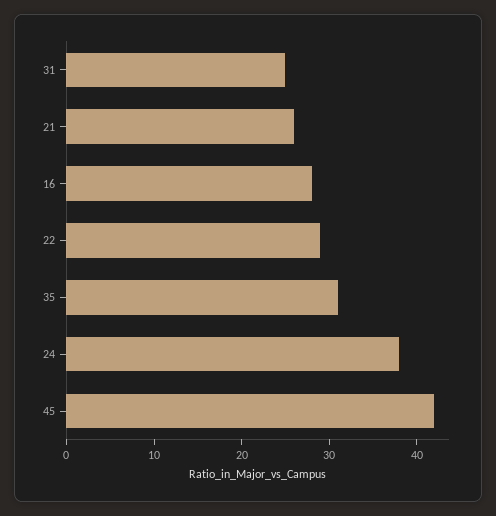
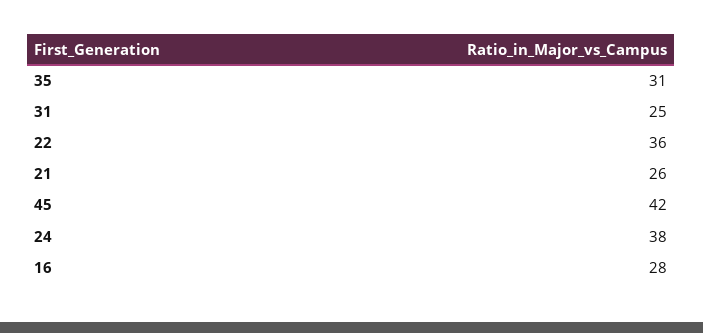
22: 29 -> 36

